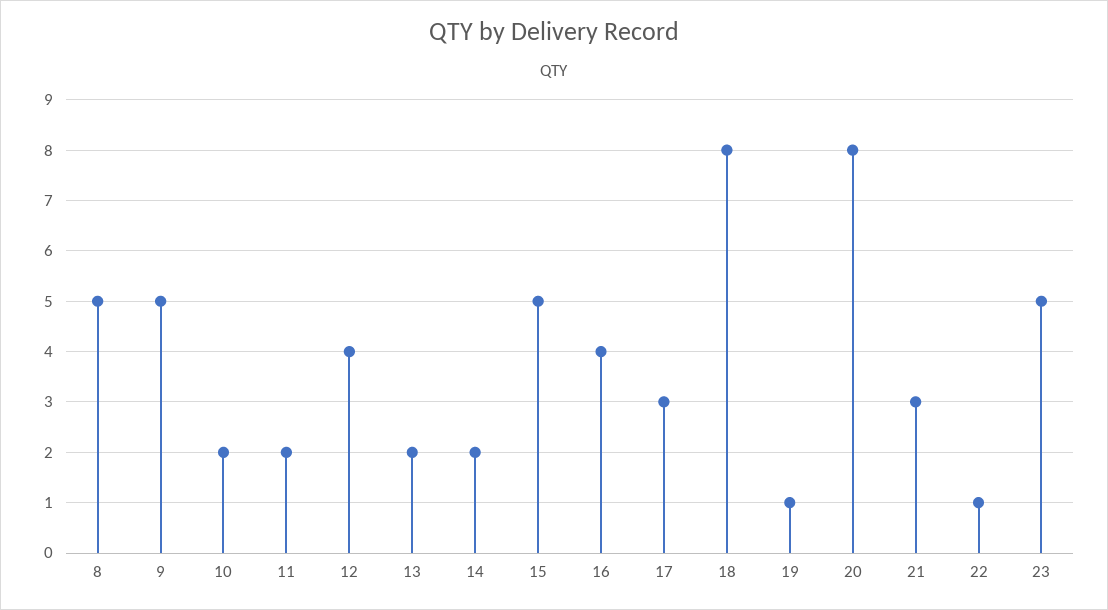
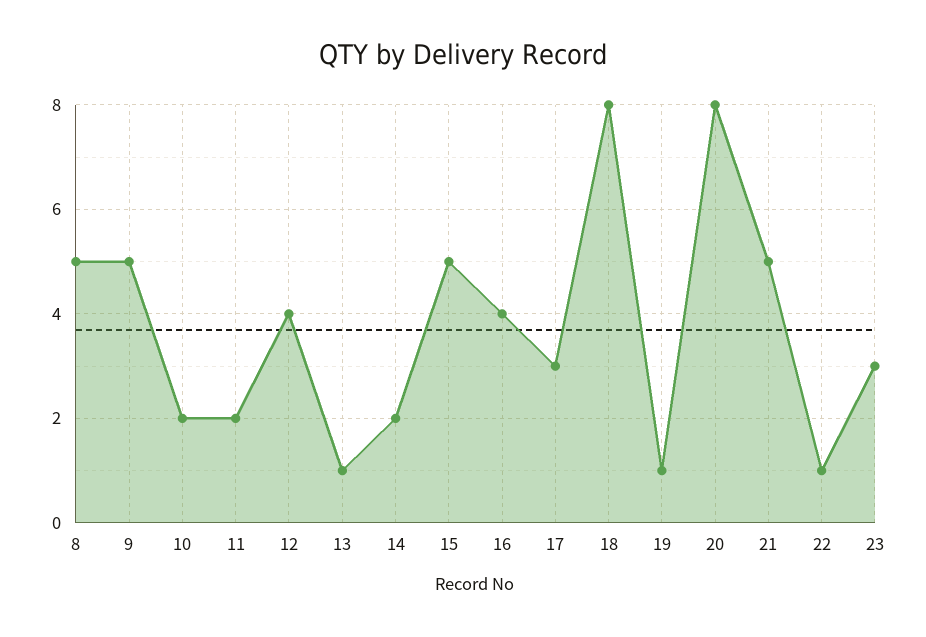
13: 2 -> 1
21: 3 -> 5
23: 5 -> 3

